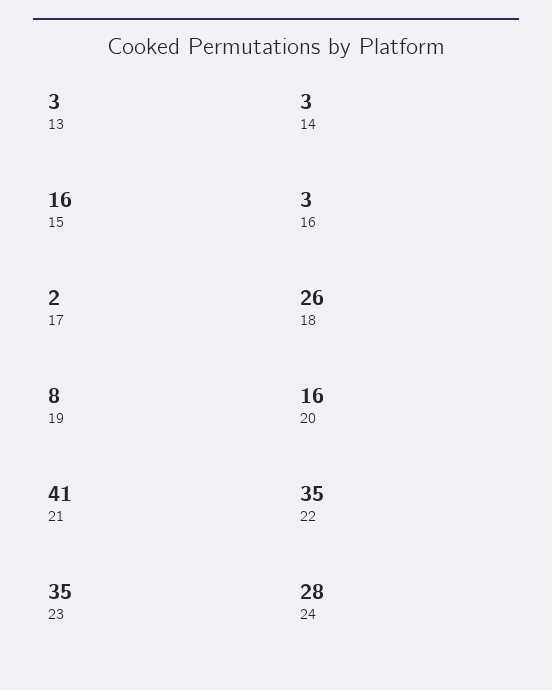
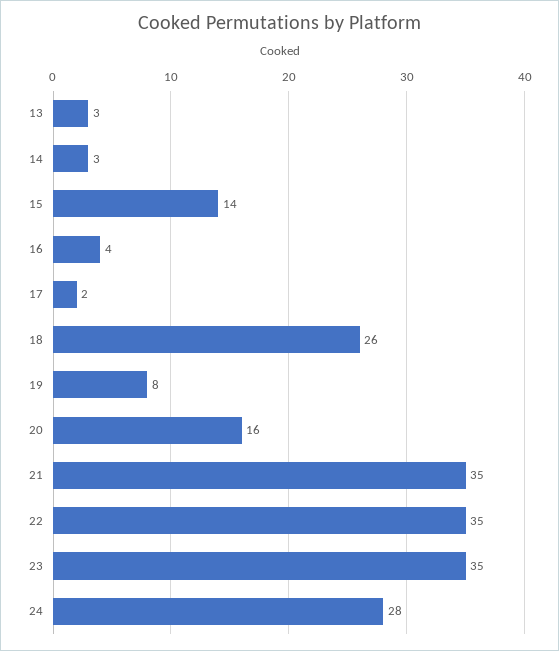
15: 16 -> 14
16: 3 -> 4
21: 41 -> 35

